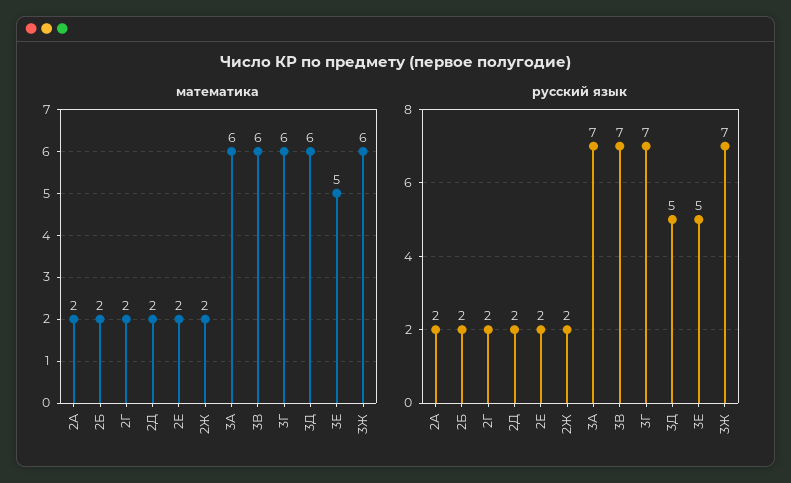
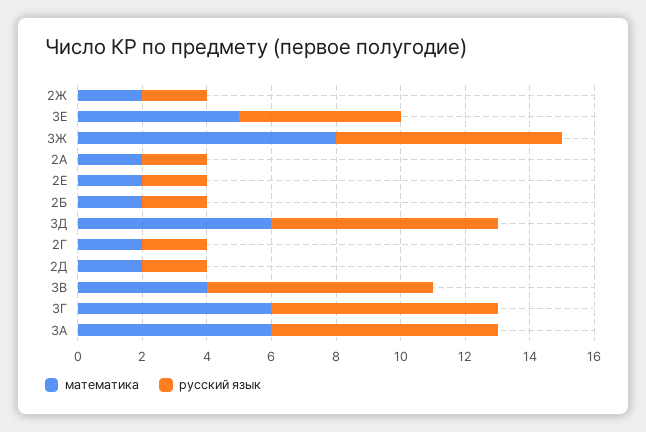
математика, 3В: 6 -> 4
математика, 3Ж: 6 -> 8
русский язык, 3Д: 5 -> 7

